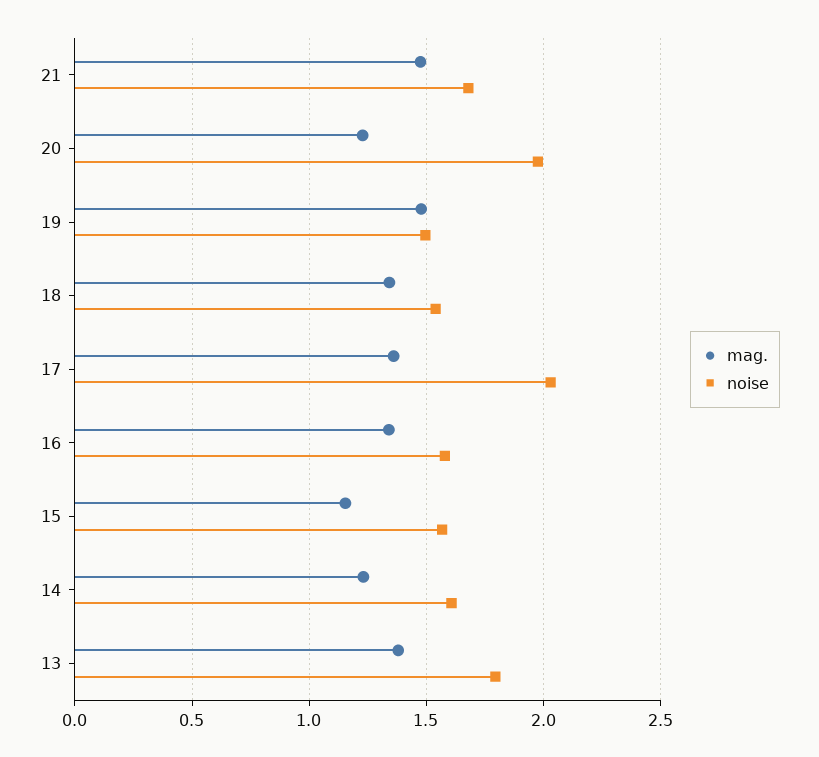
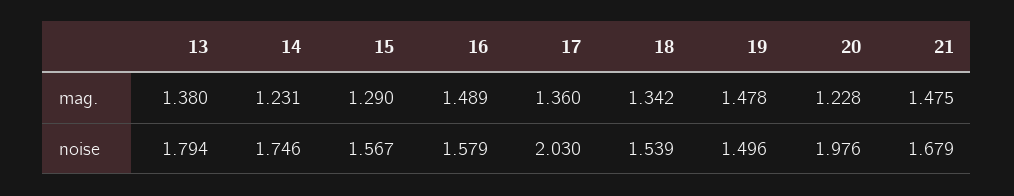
mag., 16: 1.35 -> 1.489
mag., 15: 1.15 -> 1.29
noise, 14: 1.6 -> 1.746

